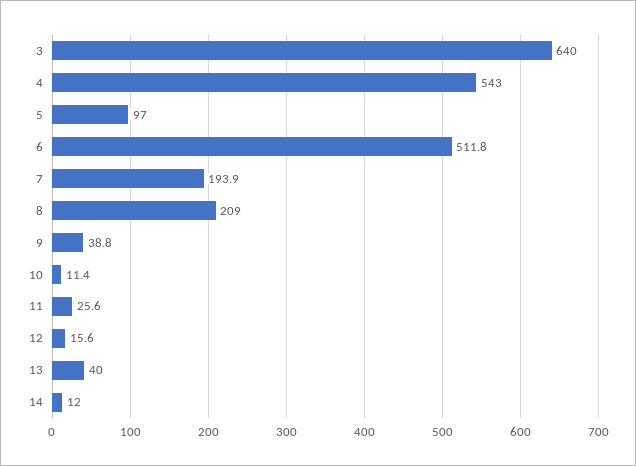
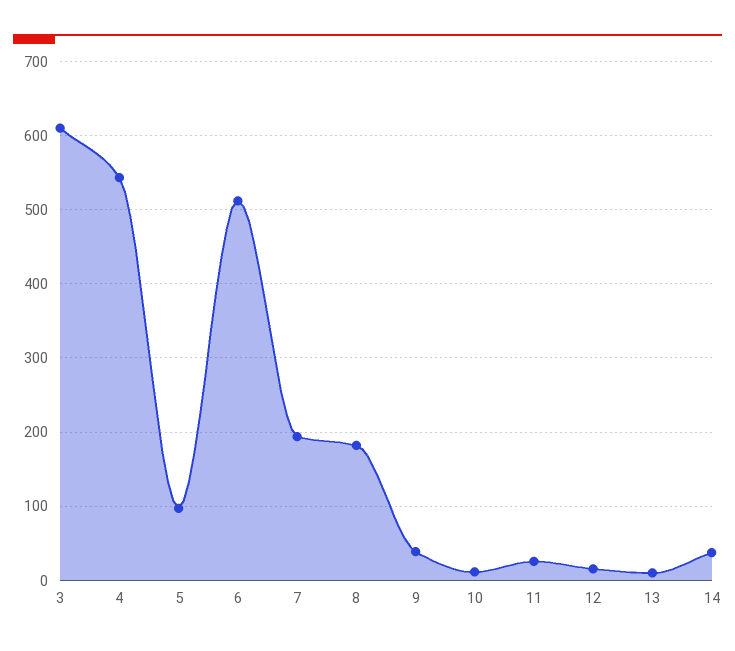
3: 640 -> 610
8: 209 -> 180
13: 40 -> 10
14: 12 -> 40

